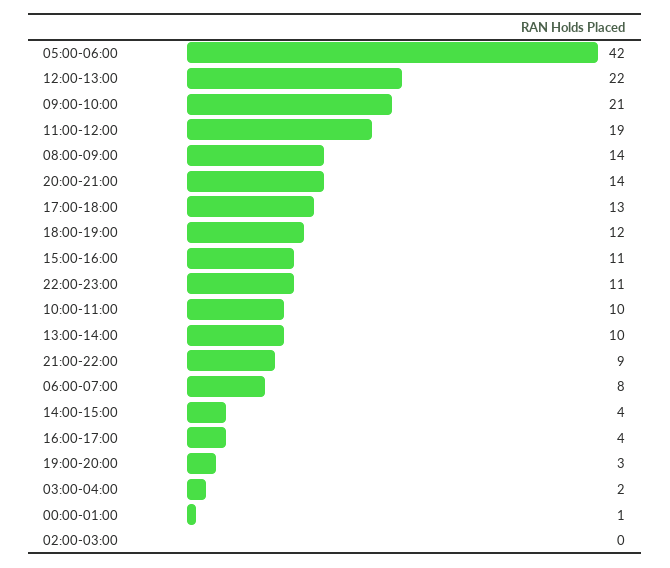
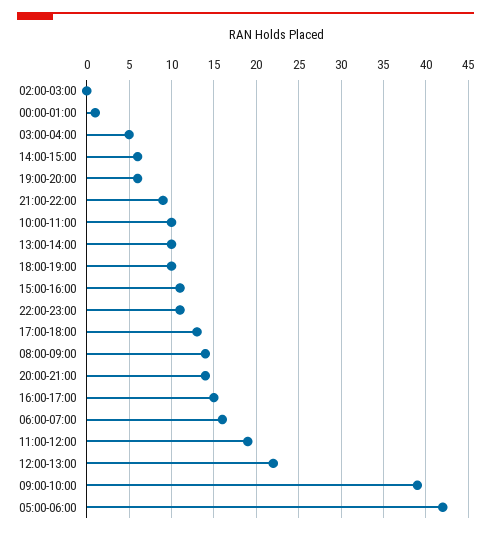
09:00-10:00: 21 -> 39
18:00-19:00: 12 -> 10
06:00-07:00: 8 -> 16
14:00-15:00: 4 -> 6
16:00-17:00: 4 -> 15
19:00-20:00: 3 -> 6
03:00-04:00: 2 -> 5

